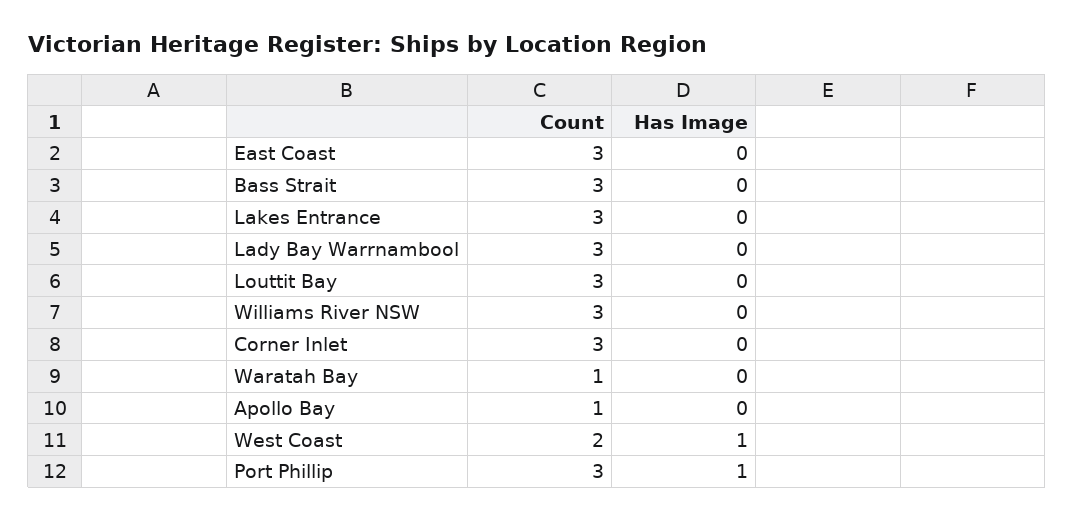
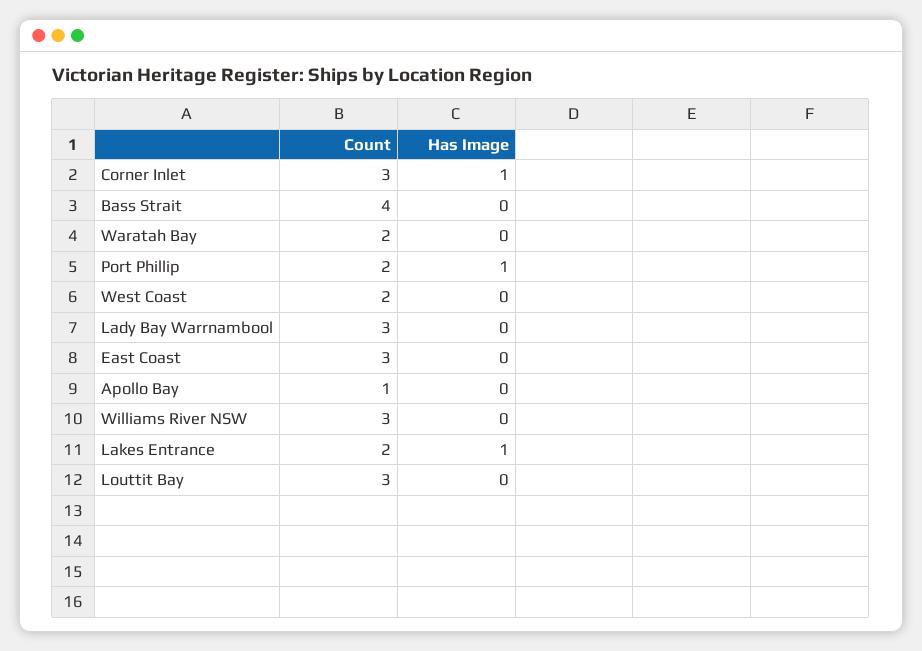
Count, Bass Strait: 3 -> 4
Count, Lakes Entrance: 3 -> 2
Has Image, Lakes Entrance: 0 -> 1
Has Image, Corner Inlet: 0 -> 1
Count, Waratah Bay: 1 -> 2
Has Image, West Coast: 1 -> 0
Count, Port Phillip: 3 -> 2

